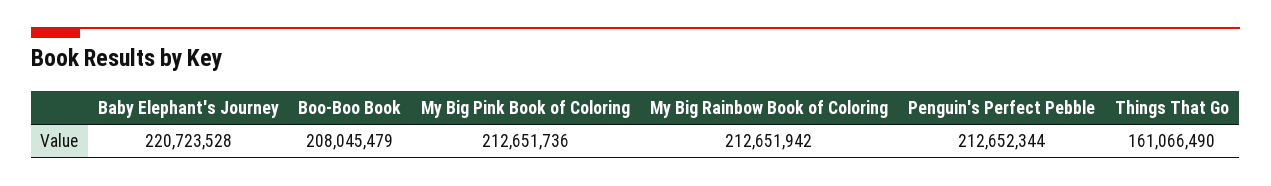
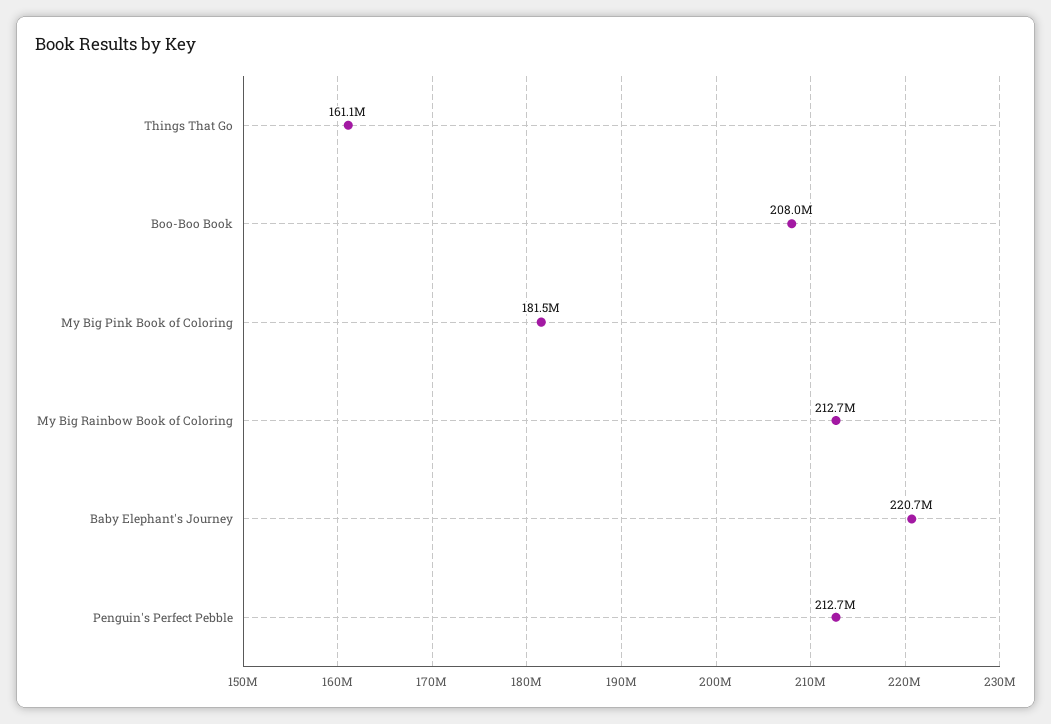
My Big Pink Book of Coloring: 212651736 -> 181500000

